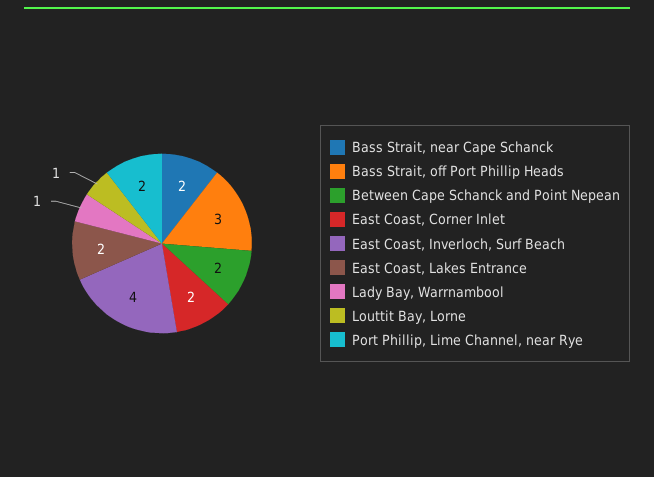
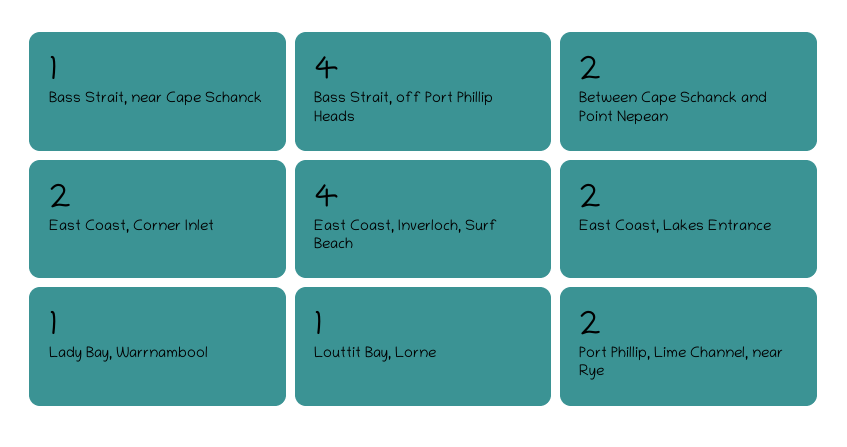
Bass Strait, near Cape Schanck: 2 -> 1
Bass Strait, off Port Phillip Heads: 3 -> 4

